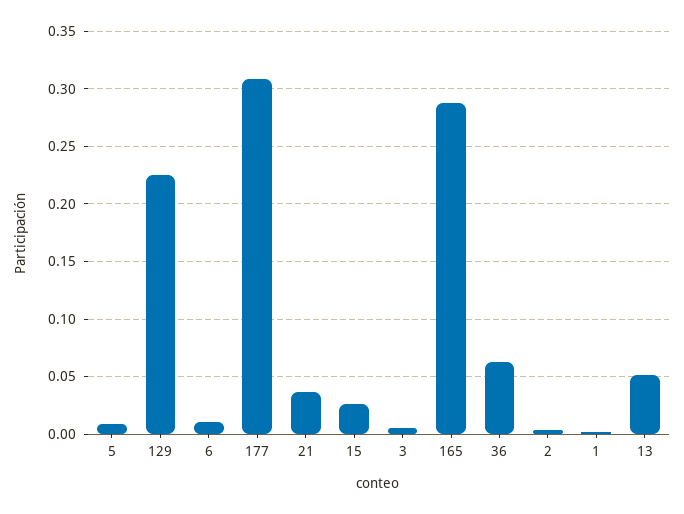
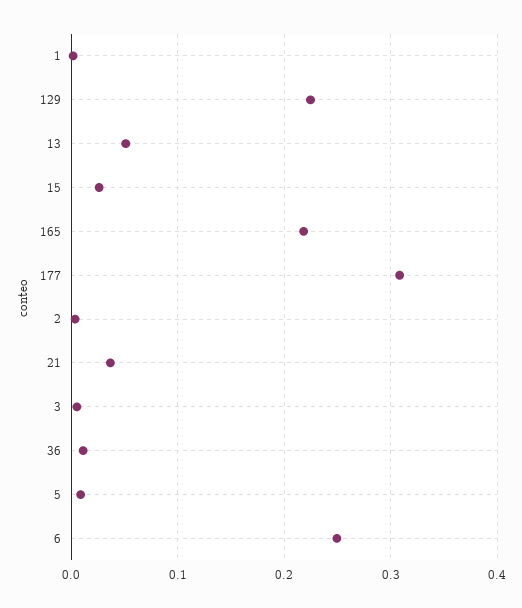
6: 0.01 -> 0.25
165: 0.29 -> 0.22
36: 0.06 -> 0.01

